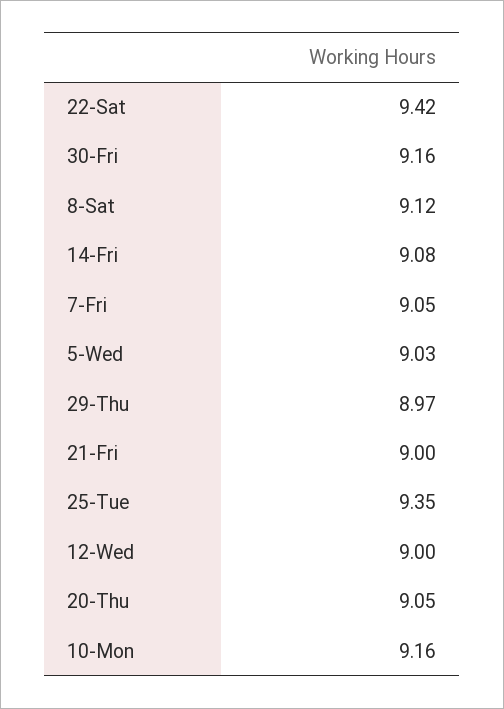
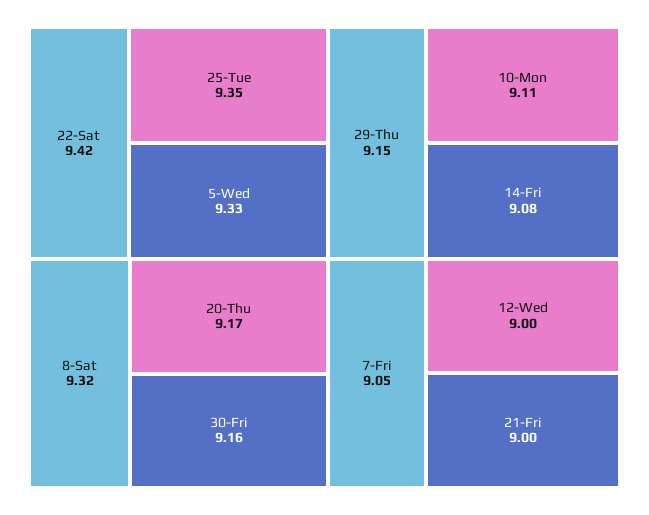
8-Sat: 9.12 -> 9.32
5-Wed: 9.03 -> 9.33
29-Thu: 8.97 -> 9.15
20-Thu: 9.05 -> 9.17
10-Mon: 9.16 -> 9.11

